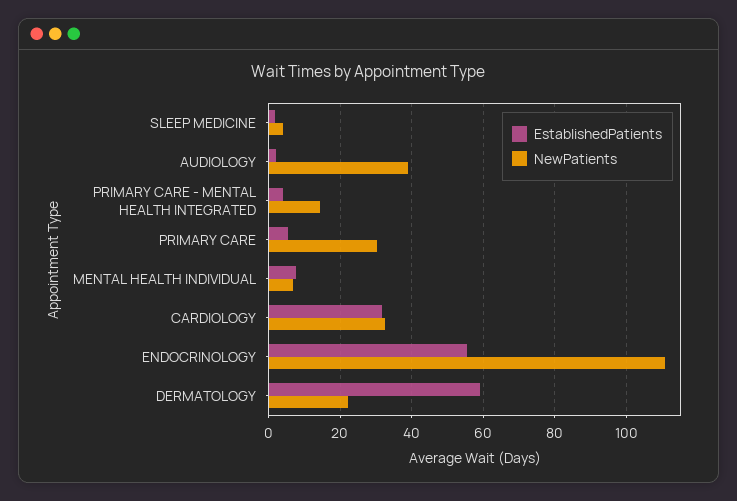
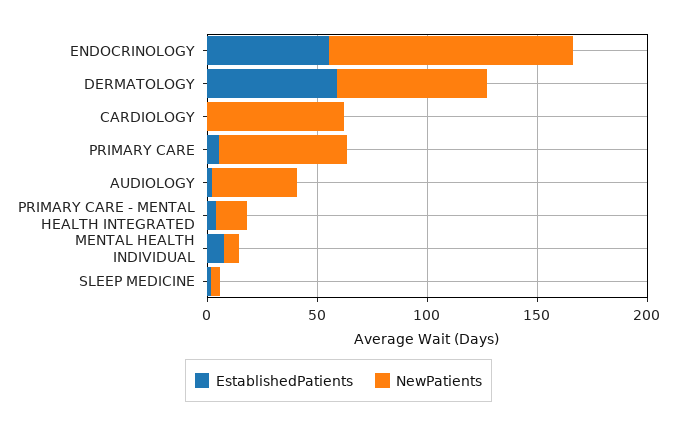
NewPatients, PRIMARY CARE: 30 -> 60
EstablishedPatients, CARDIOLOGY: 32 -> 0
NewPatients, CARDIOLOGY: 32 -> 60
NewPatients, DERMATOLOGY: 22 -> 70

